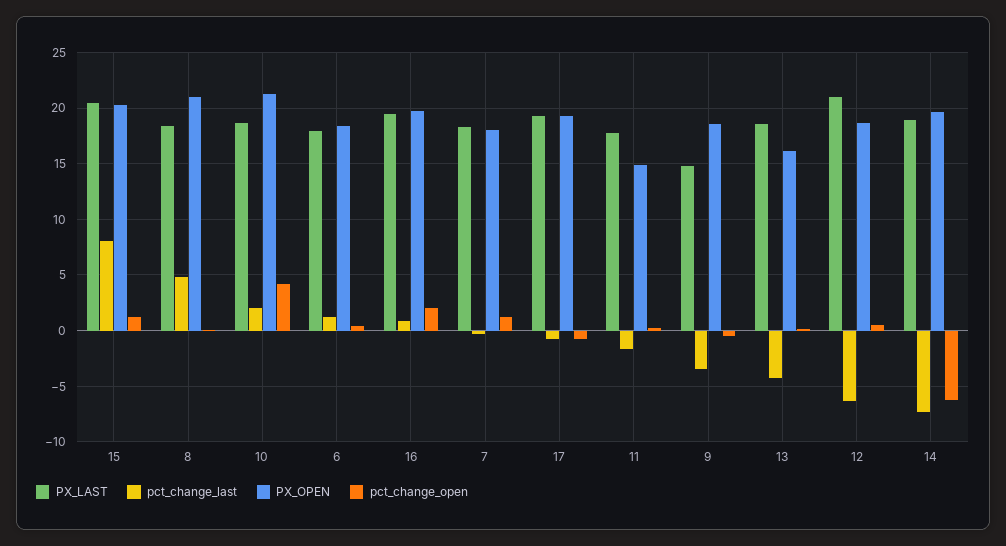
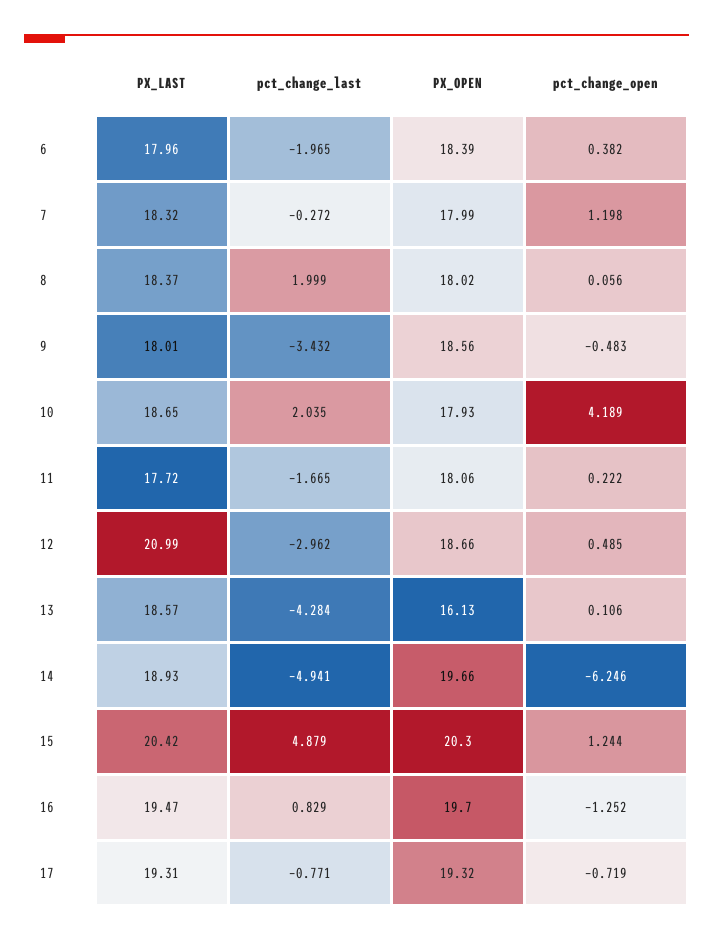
pct_change_last, 15: 8 -> 4.879
pct_change_last, 8: 5 -> 1.999
PX_OPEN, 8: 21 -> 18.02
PX_OPEN, 10: 21 -> 17.93
pct_change_last, 6: 1 -> -1.965
pct_change_open, 16: 2 -> -1.252
PX_OPEN, 11: 15 -> 18.06
PX_LAST, 9: 15 -> 18.01
pct_change_last, 12: -6 -> -2.962
pct_change_last, 14: -7 -> -4.941

